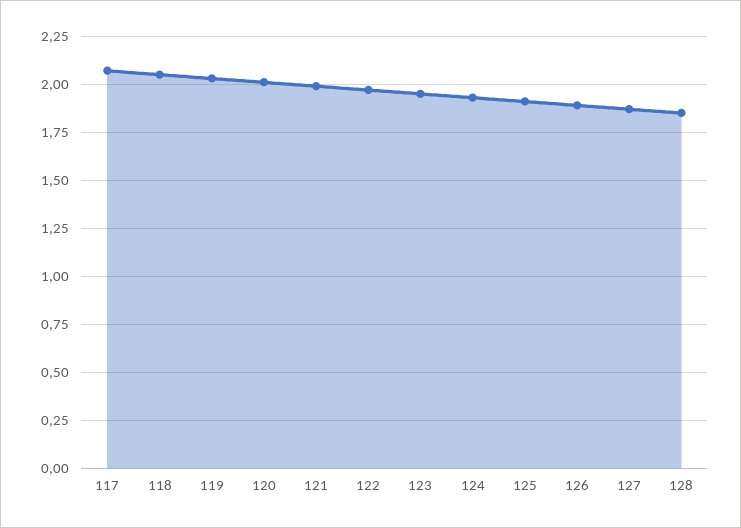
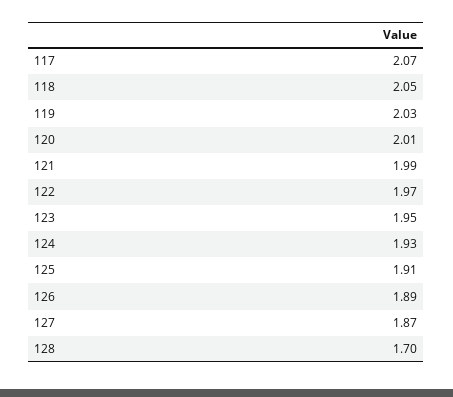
128: 1.85 -> 1.7

